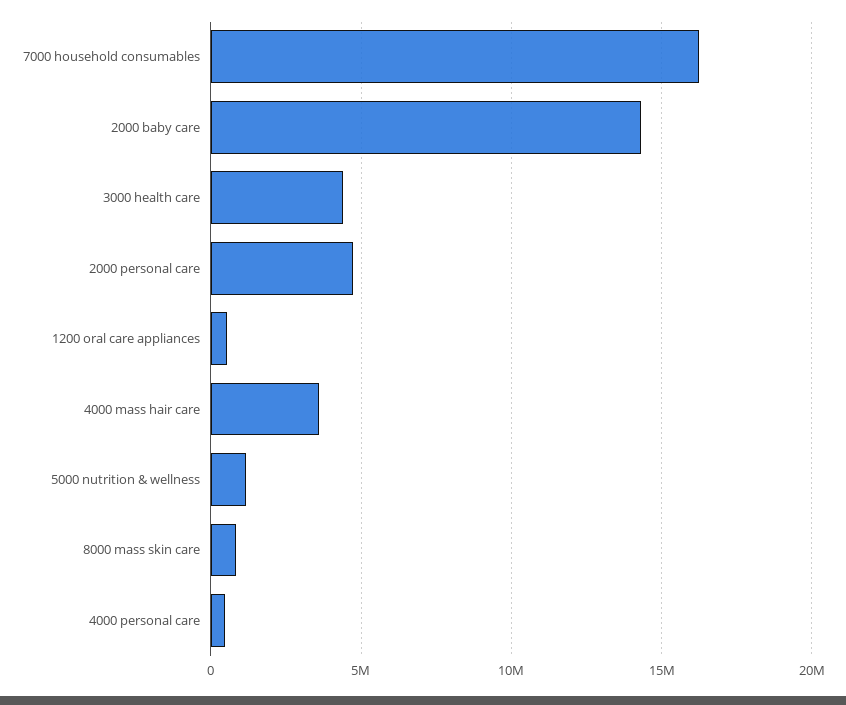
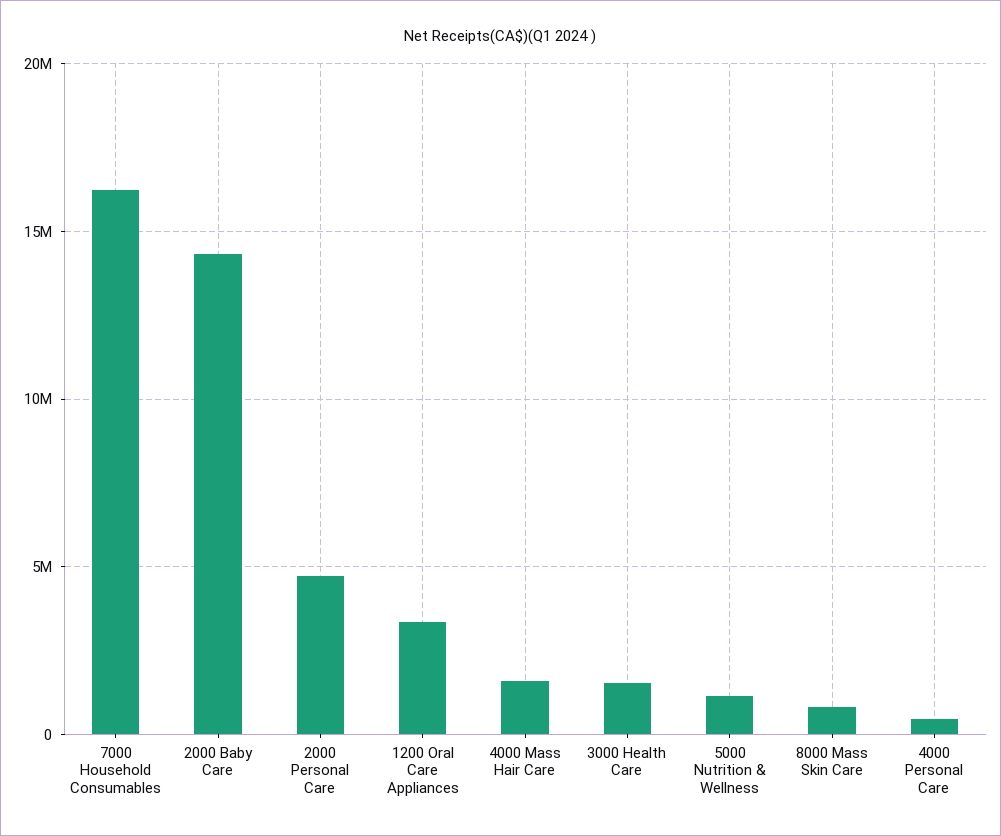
3000 health care: 4500000 -> 1500000
1200 oral care appliances: 500000 -> 3500000
4000 mass hair care: 3500000 -> 1500000

